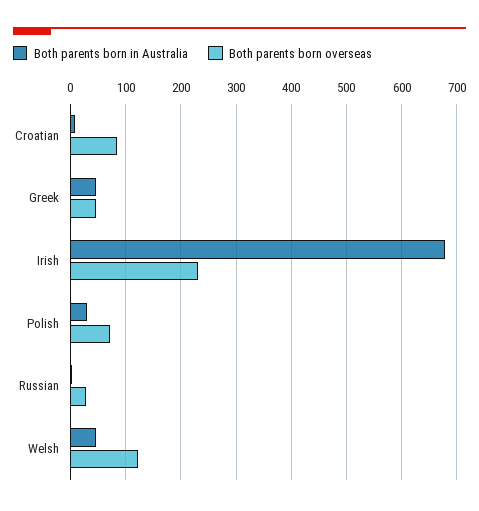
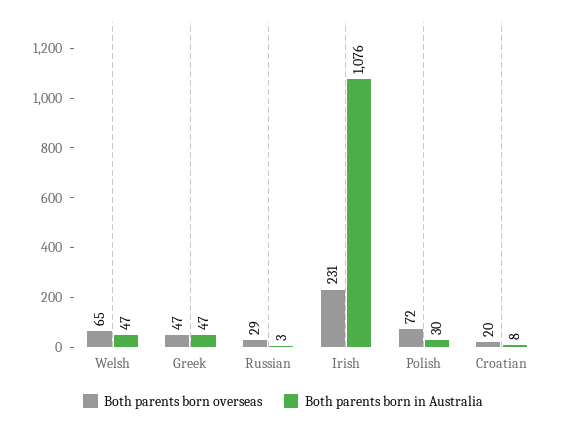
Both parents born overseas, Croatian: 80 -> 20
Both parents born in Australia, Irish: 680 -> 1076
Both parents born overseas, Welsh: 120 -> 65

